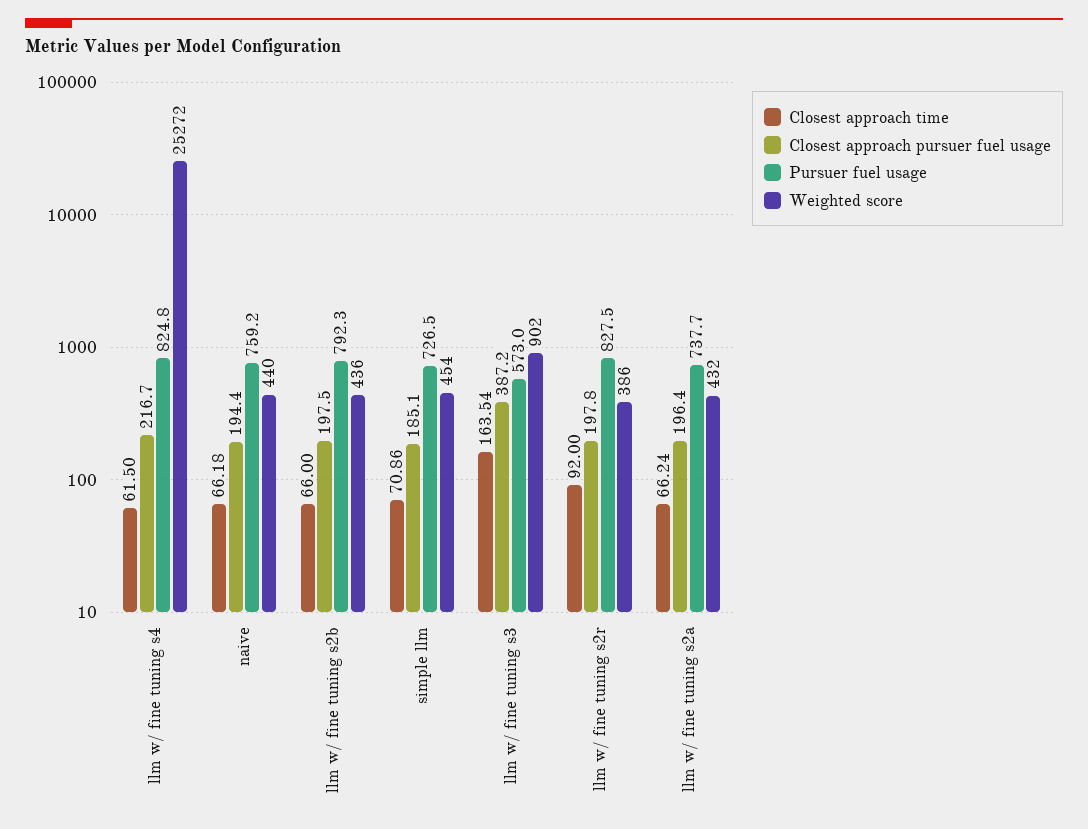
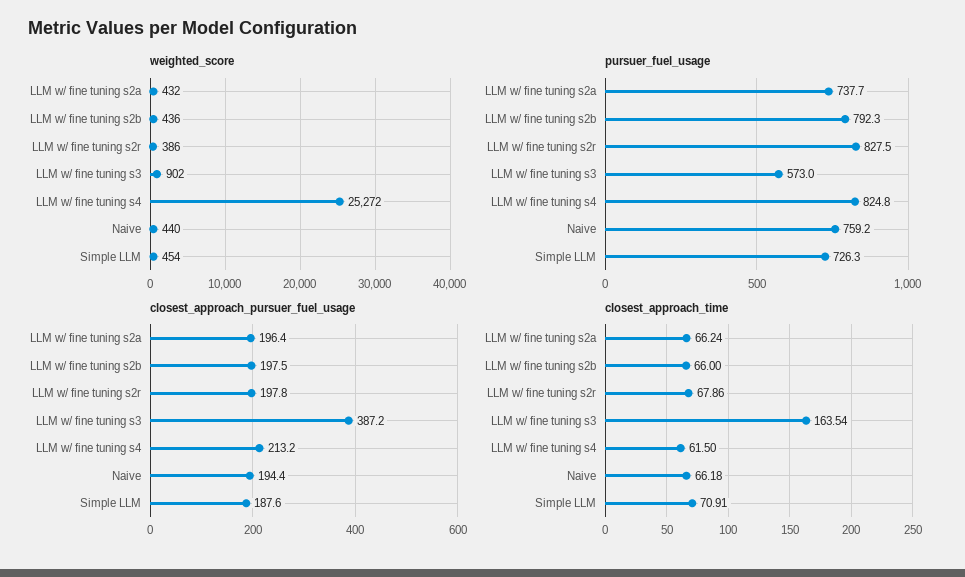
Closest approach pursuer fuel usage, llm w/ fine tuning s4: 216.7 -> 213.2
Closest approach time, simple llm: 70.86 -> 70.91
Closest approach pursuer fuel usage, simple llm: 185.1 -> 187.6
Pursuer fuel usage, simple llm: 726.5 -> 726.3
Closest approach time, llm w/ fine tuning s2r: 92 -> 67.86

